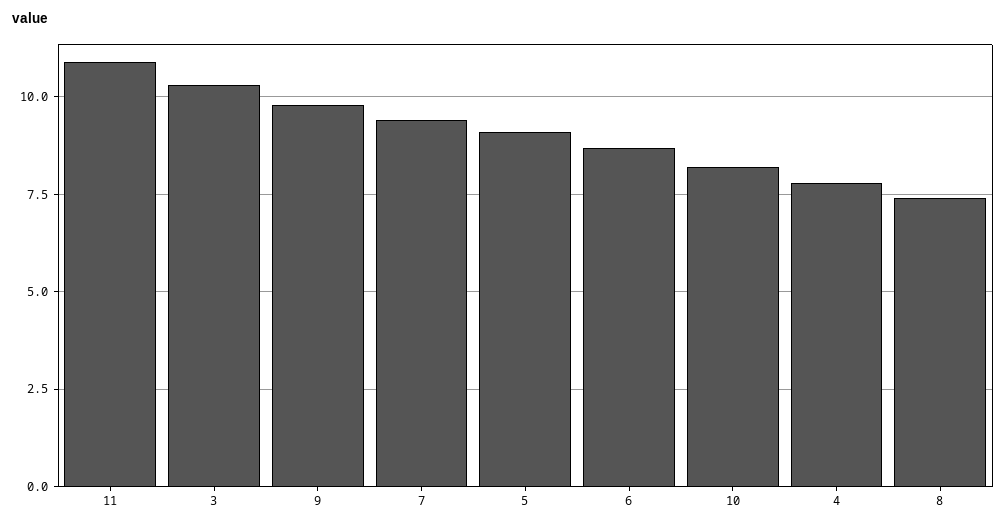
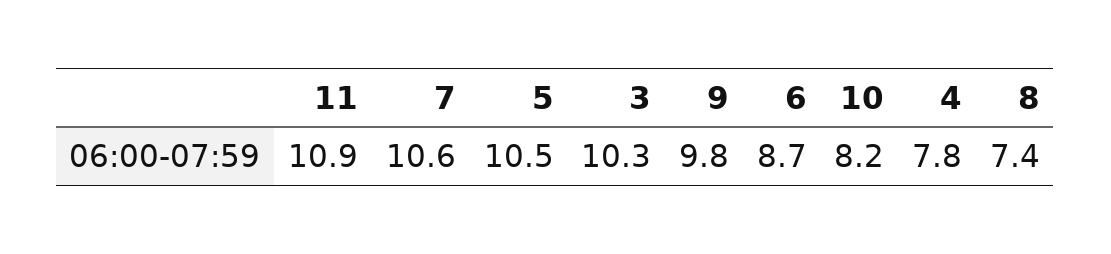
7: 9.5 -> 10.6
5: 9 -> 10.5

